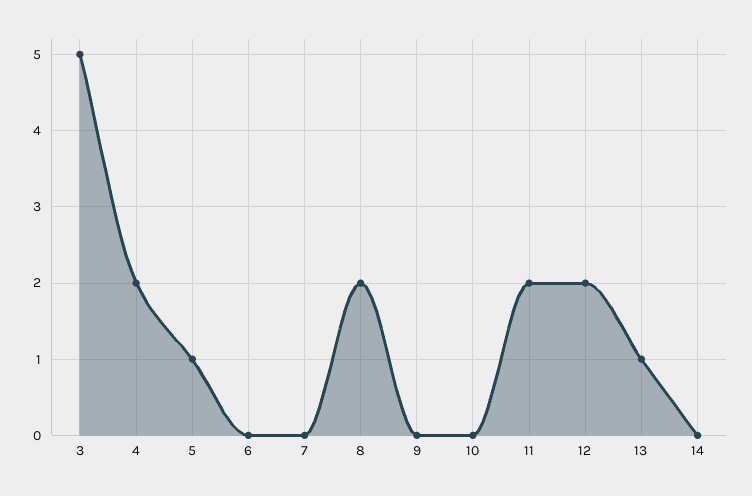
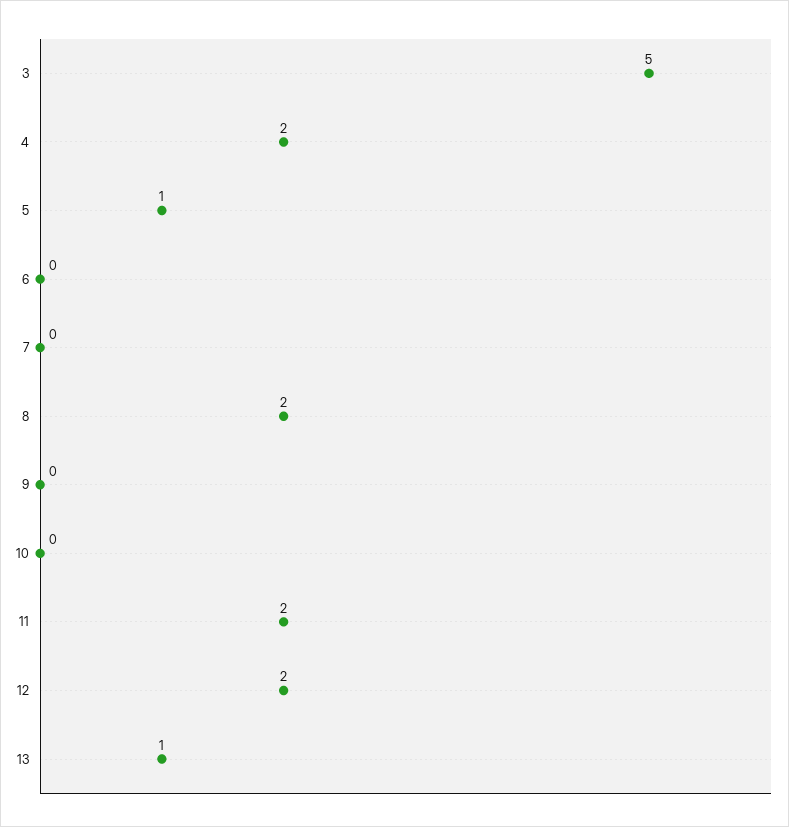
14: 0 -> none

